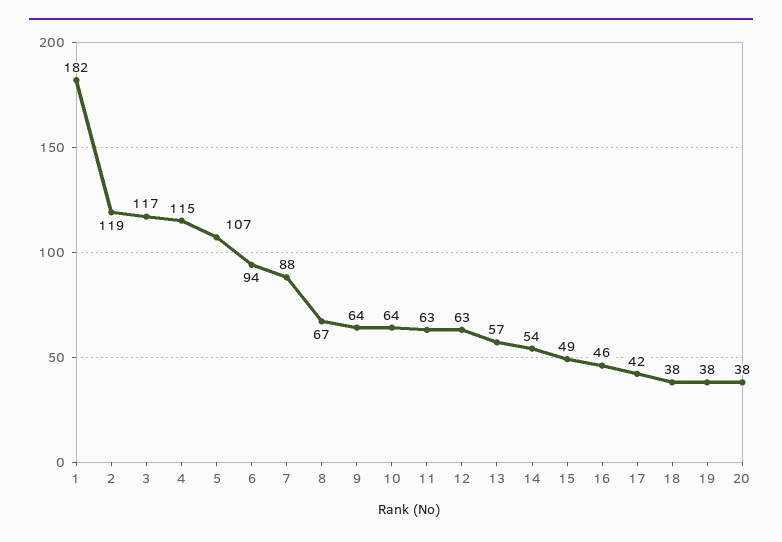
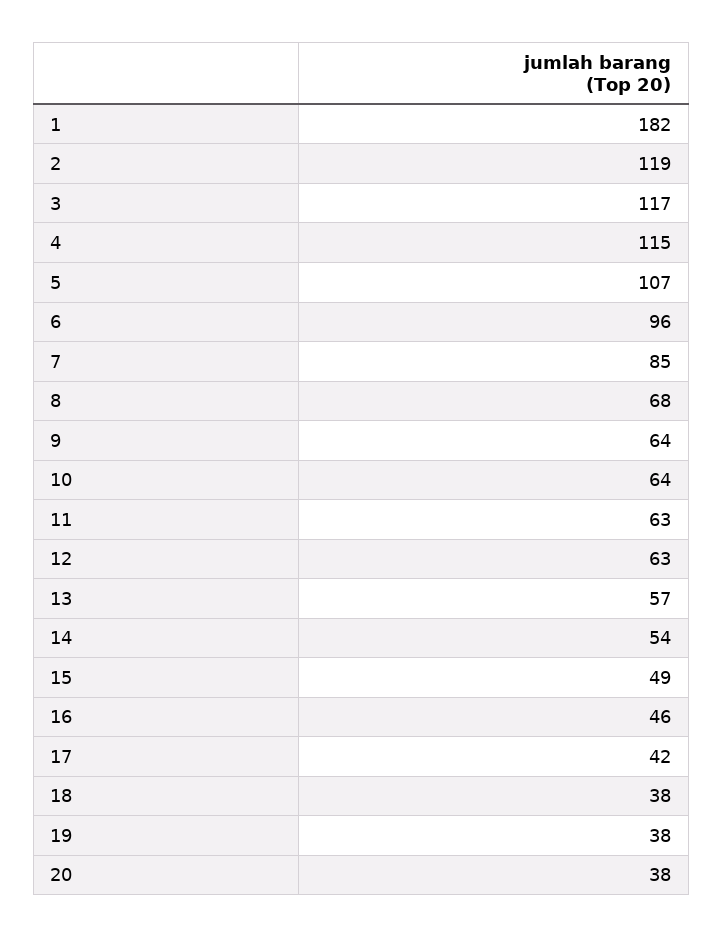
6: 94 -> 96
7: 88 -> 85
8: 67 -> 68

